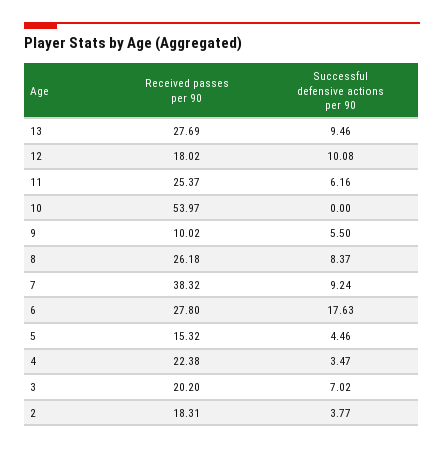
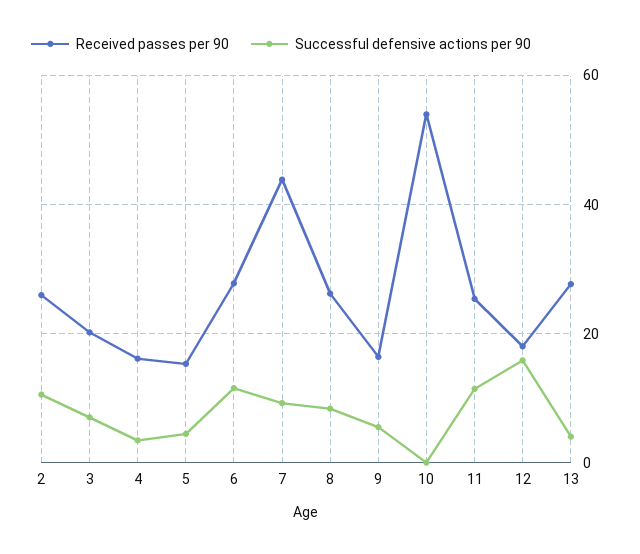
Successful defensive actions per 90, 13: 9.46 -> 4
Successful defensive actions per 90, 12: 10.08 -> 16
Successful defensive actions per 90, 11: 6.16 -> 12
Received passes per 90, 9: 10.02 -> 16
Received passes per 90, 7: 38.32 -> 44
Successful defensive actions per 90, 6: 17.63 -> 12
Received passes per 90, 4: 22.38 -> 16
Received passes per 90, 2: 18.31 -> 26
Successful defensive actions per 90, 2: 3.77 -> 10

